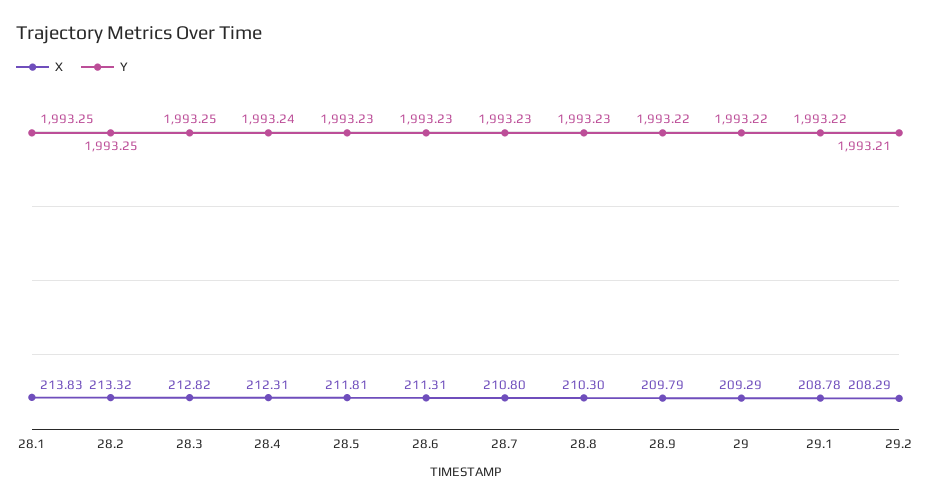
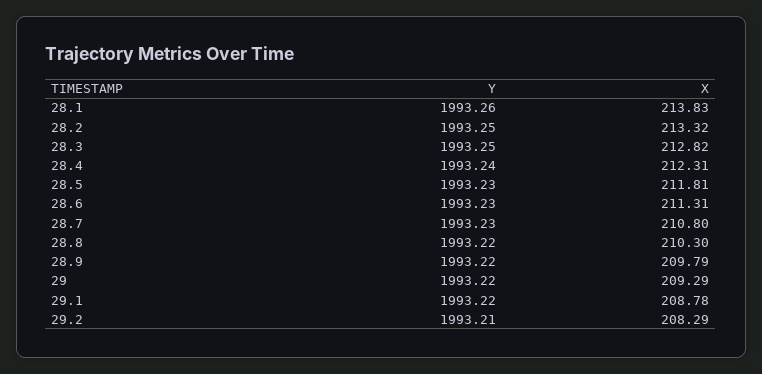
Y, 28.1: 1993.25 -> 1993.26
Y, 28.8: 1993.23 -> 1993.22

